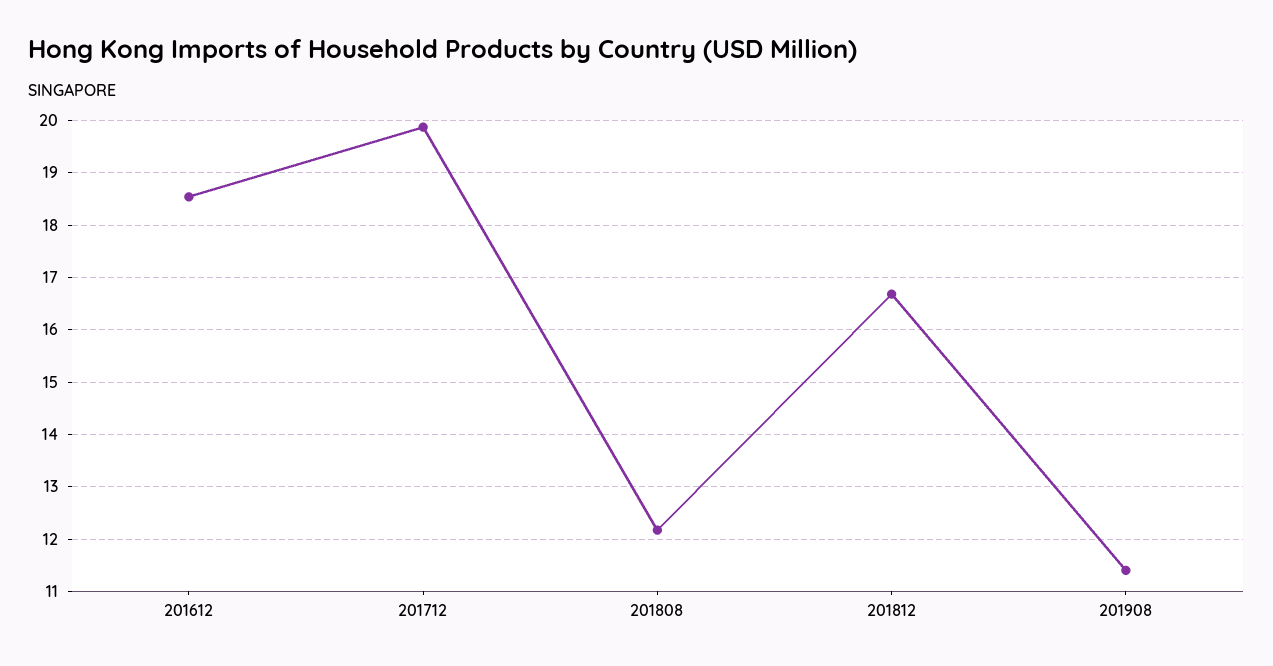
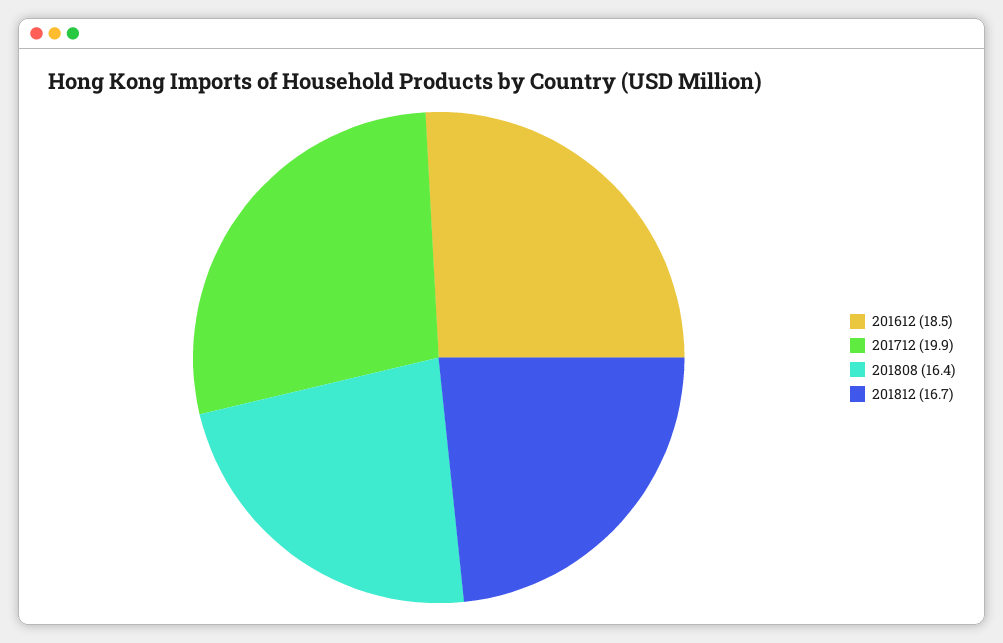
201808: 12.2 -> 16.4
201908: 11.4 -> none

